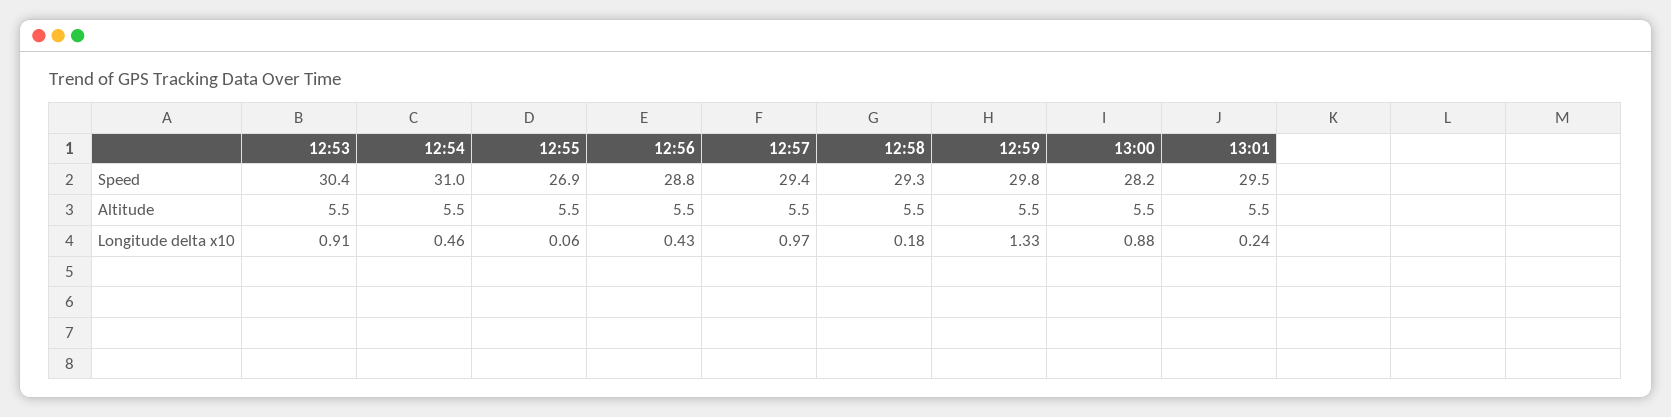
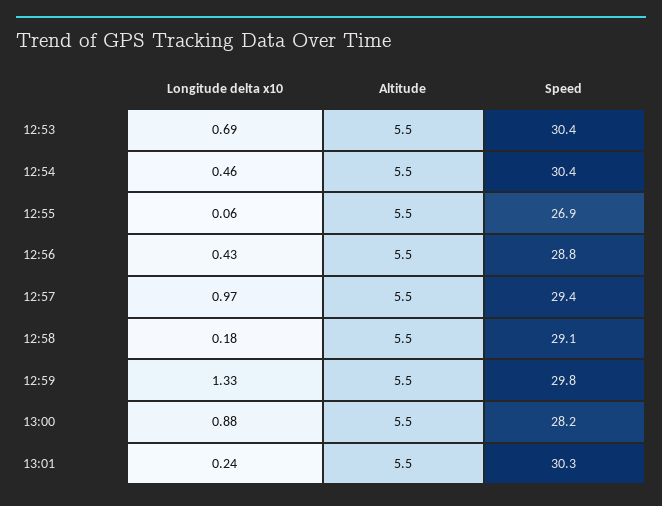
12:54, Speed: 31 -> 30.4
12:58, Speed: 29.3 -> 29.1
13:01, Speed: 29.5 -> 30.3
12:53, Longitude delta x10: 0.91 -> 0.69

